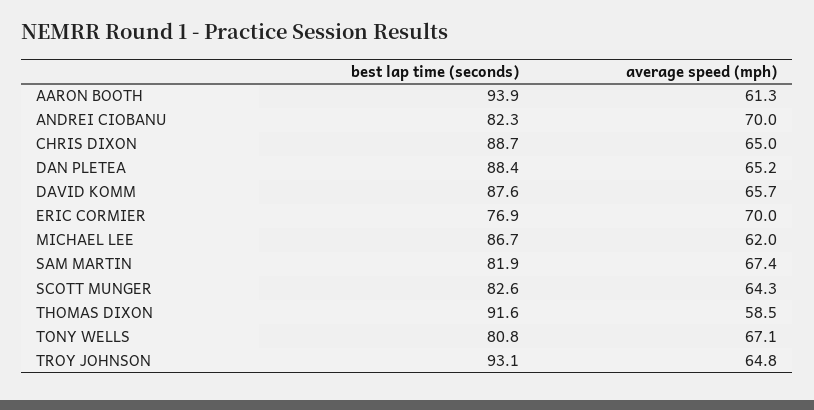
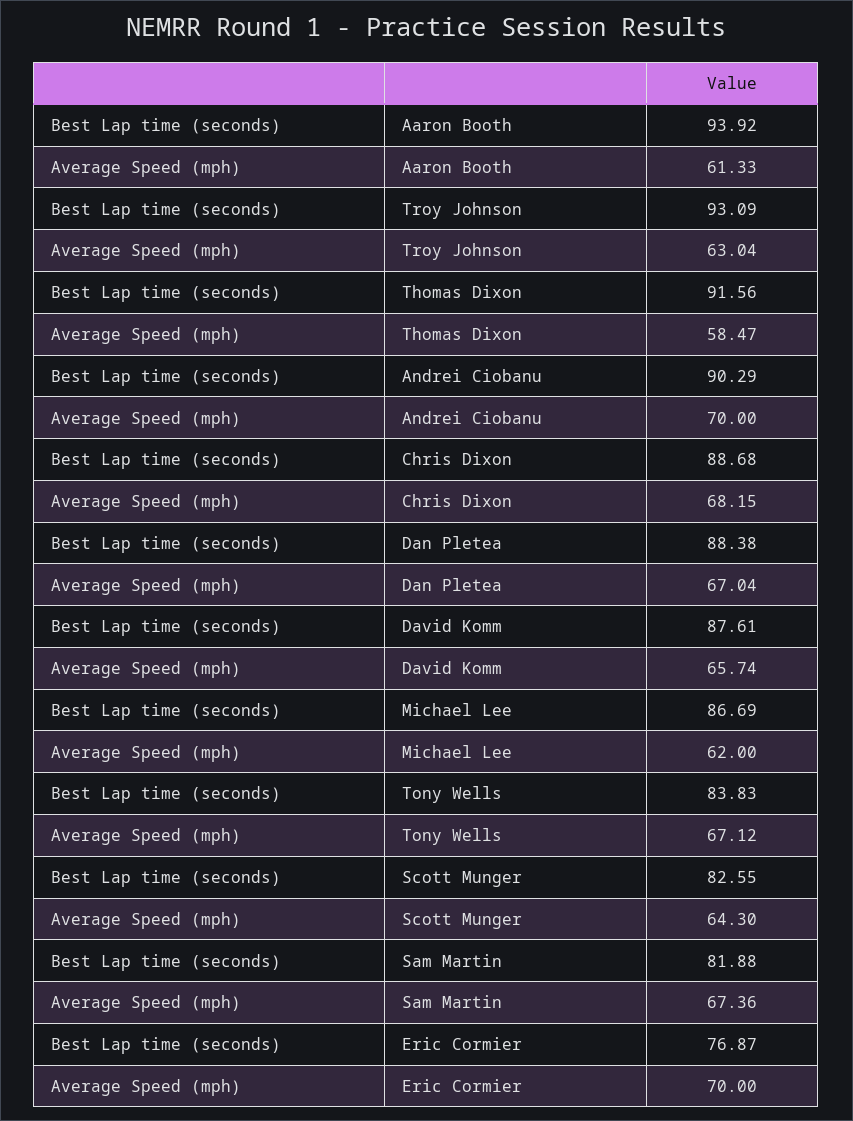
best lap time (seconds), ANDREI CIOBANU: 82.3 -> 90.29
average speed (mph), CHRIS DIXON: 65 -> 68.15
average speed (mph), DAN PLETEA: 65.2 -> 67.04
best lap time (seconds), TONY WELLS: 80.8 -> 83.83
average speed (mph), TROY JOHNSON: 64.8 -> 63.04

